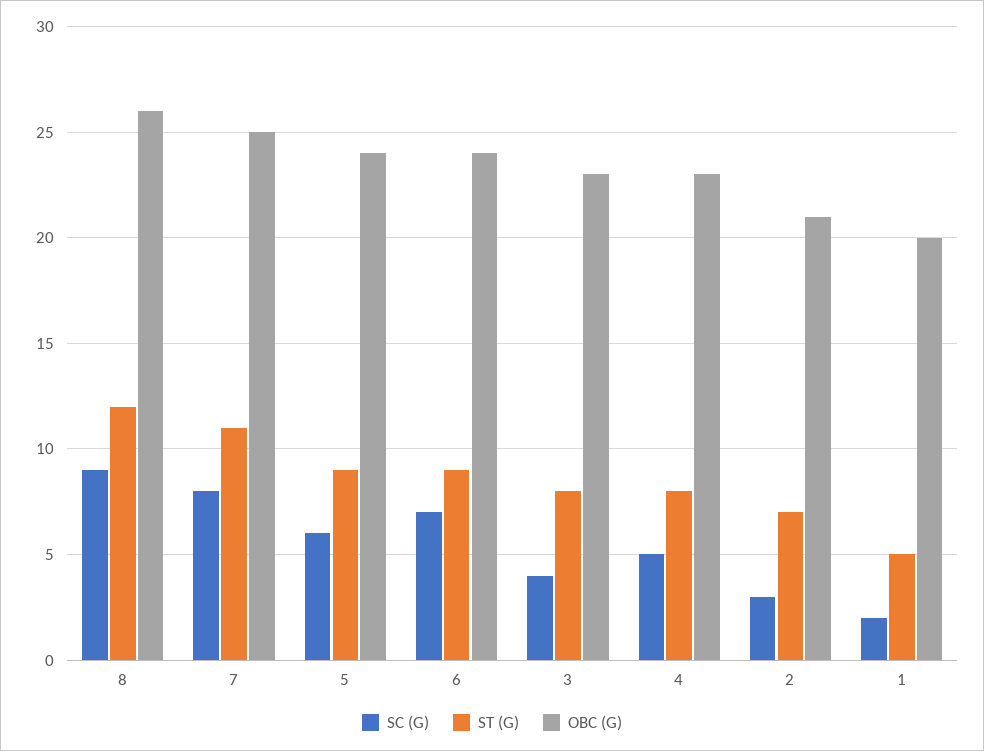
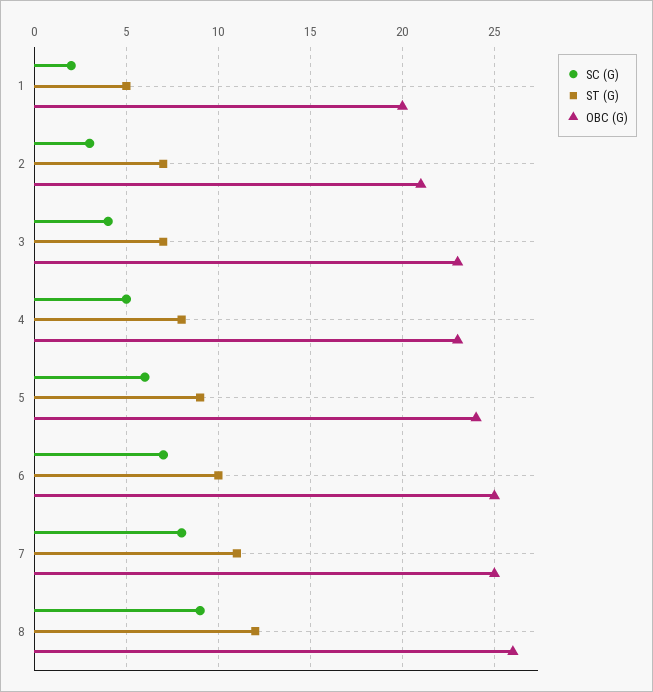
ST (G), 6: 9 -> 10
OBC (G), 6: 24 -> 25
ST (G), 3: 8 -> 7

